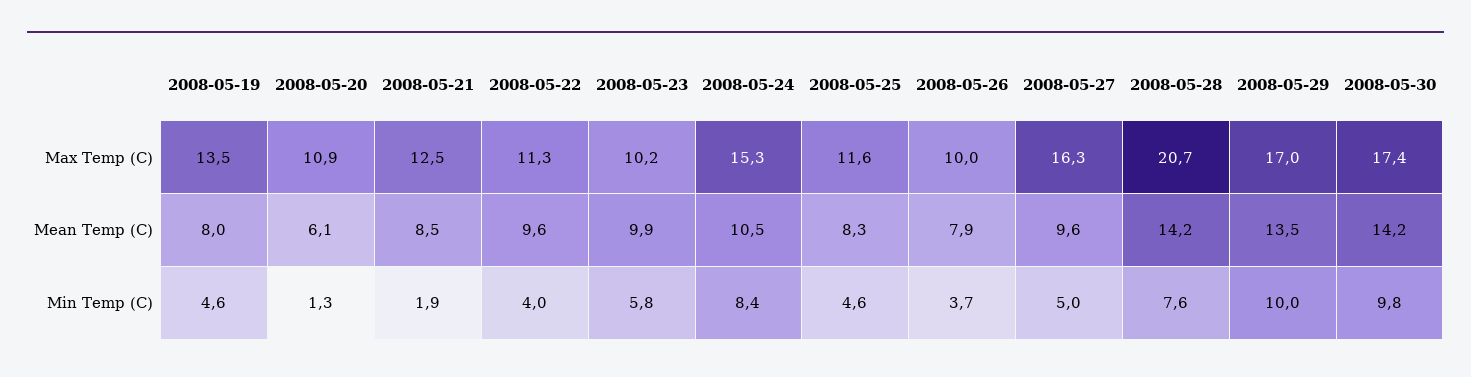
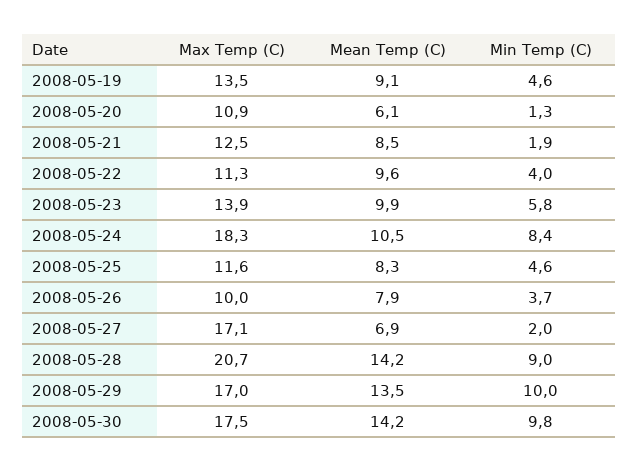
2008-05-23, Max Temp (C): 10.2 -> 13.9
2008-05-24, Max Temp (C): 15.3 -> 18.3
2008-05-27, Max Temp (C): 16.3 -> 17.1
2008-05-30, Max Temp (C): 17.4 -> 17.5
2008-05-19, Mean Temp (C): 8 -> 9.1
2008-05-27, Mean Temp (C): 9.6 -> 6.9
2008-05-27, Min Temp (C): 5 -> 2
2008-05-28, Min Temp (C): 7.6 -> 9

